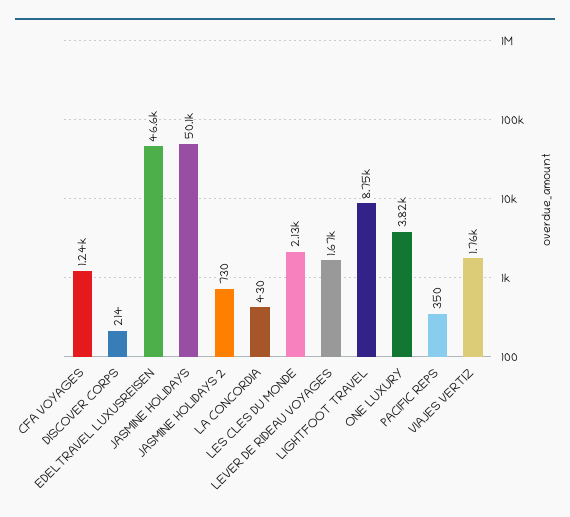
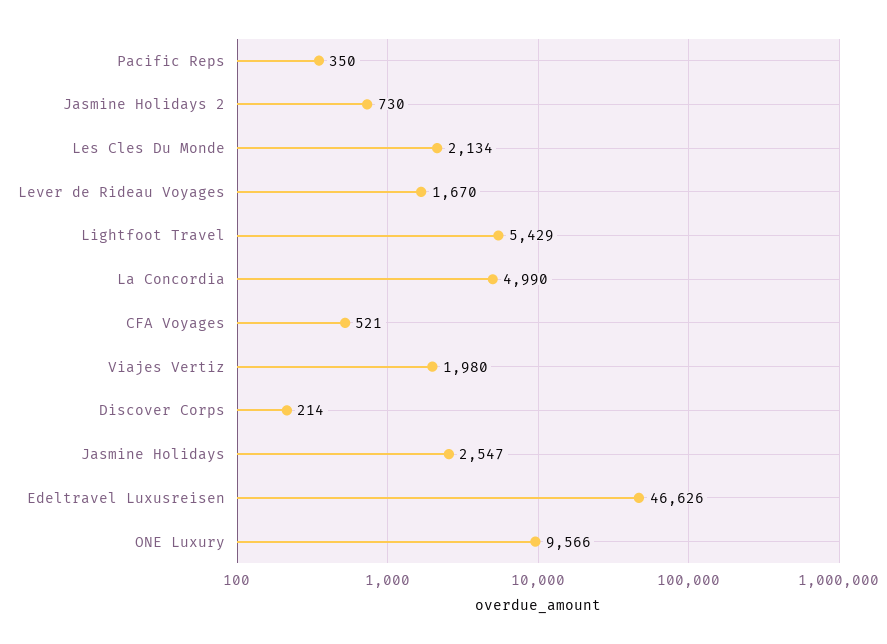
CFA VOYAGES: 1240 -> 521
JASMINE HOLIDAYS: 50100 -> 2547
LA CONCORDIA: 430 -> 4990
LIGHTFOOT TRAVEL: 8750 -> 5429
ONE LUXURY: 3820 -> 9566
VIAJES VERTIZ: 1760 -> 1980

